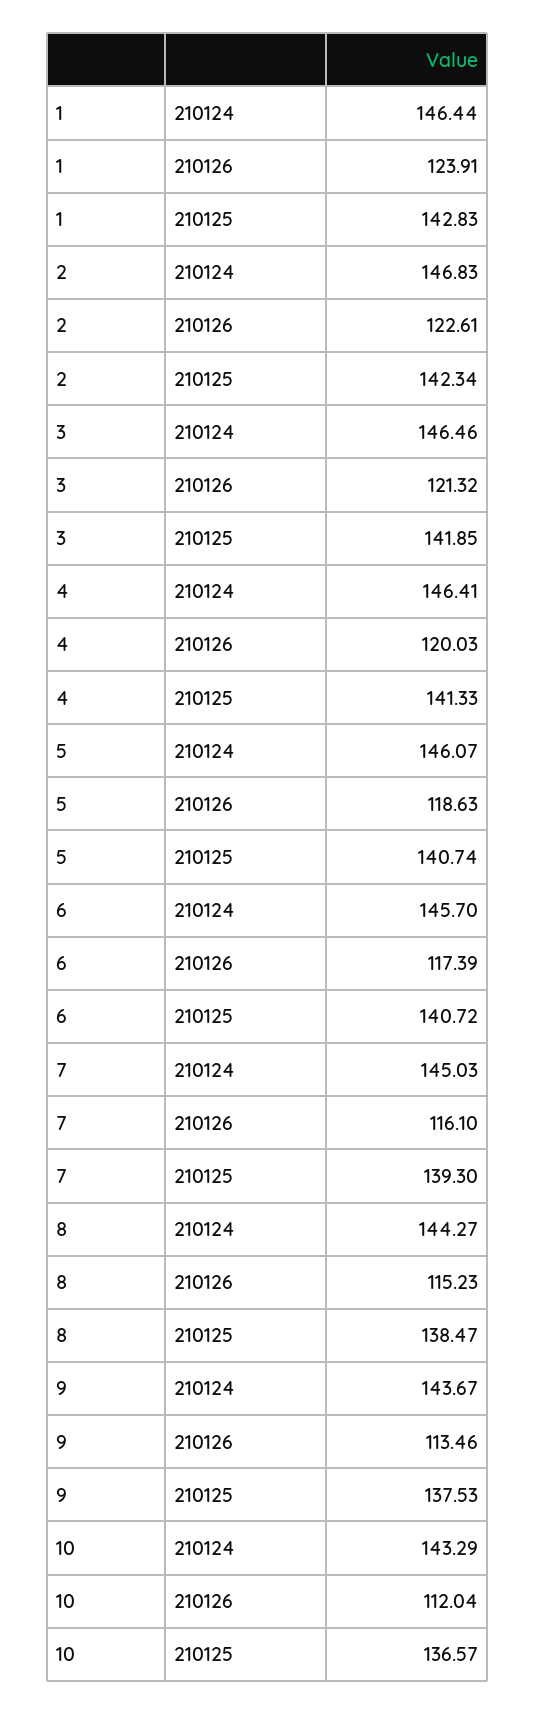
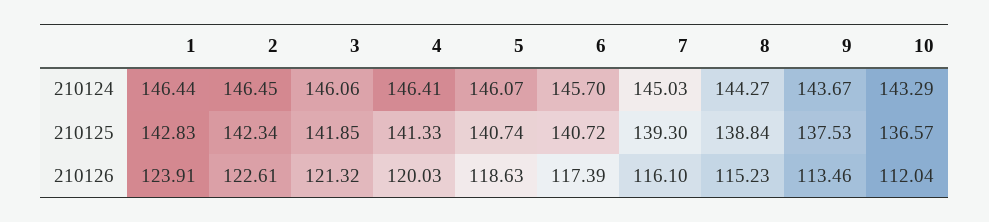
2, 210124: 146.83 -> 146.45
3, 210124: 146.46 -> 146.06
8, 210125: 138.47 -> 138.84

